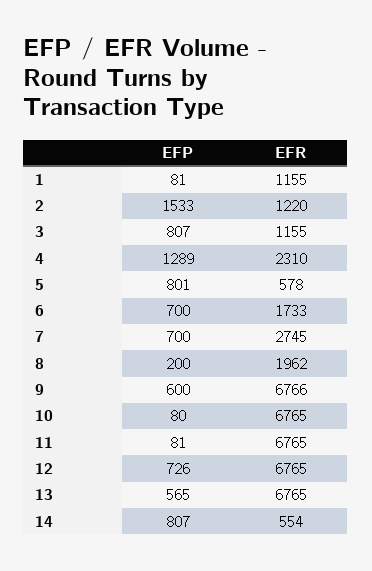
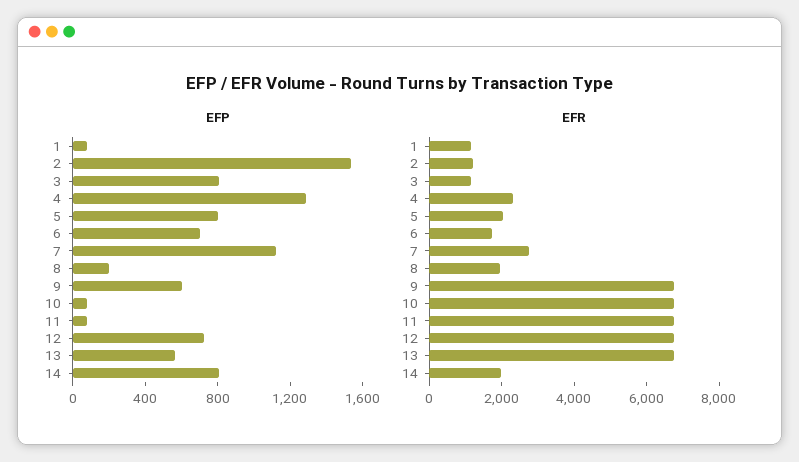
EFR, 5: 578 -> 2000
EFP, 7: 700 -> 1100
EFR, 14: 554 -> 2000

